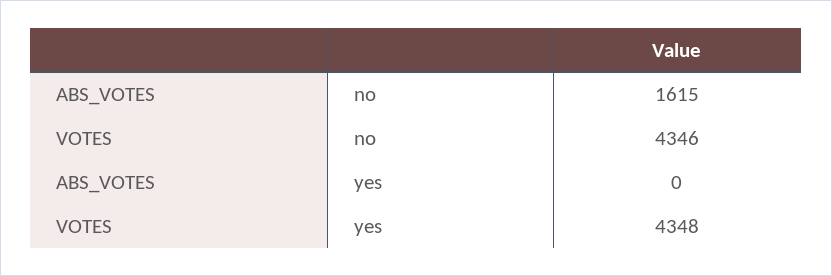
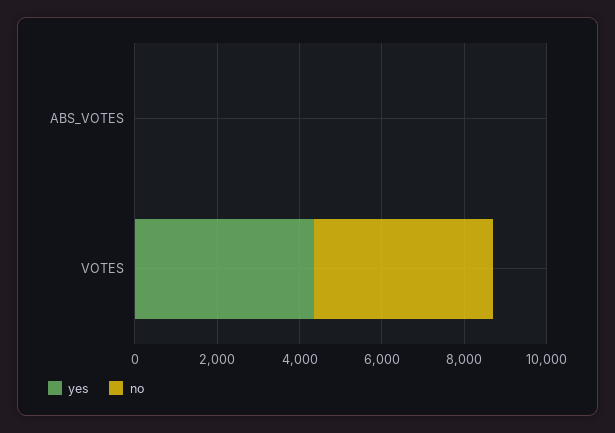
no, ABS_VOTES: 1615 -> 0

